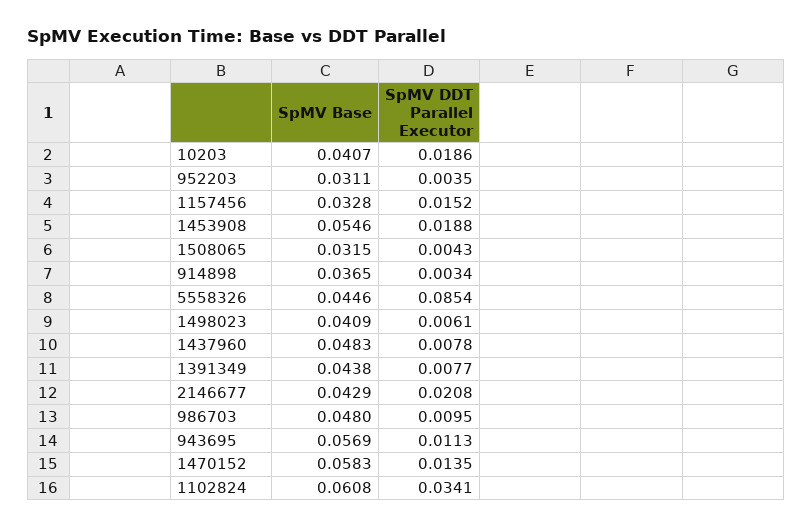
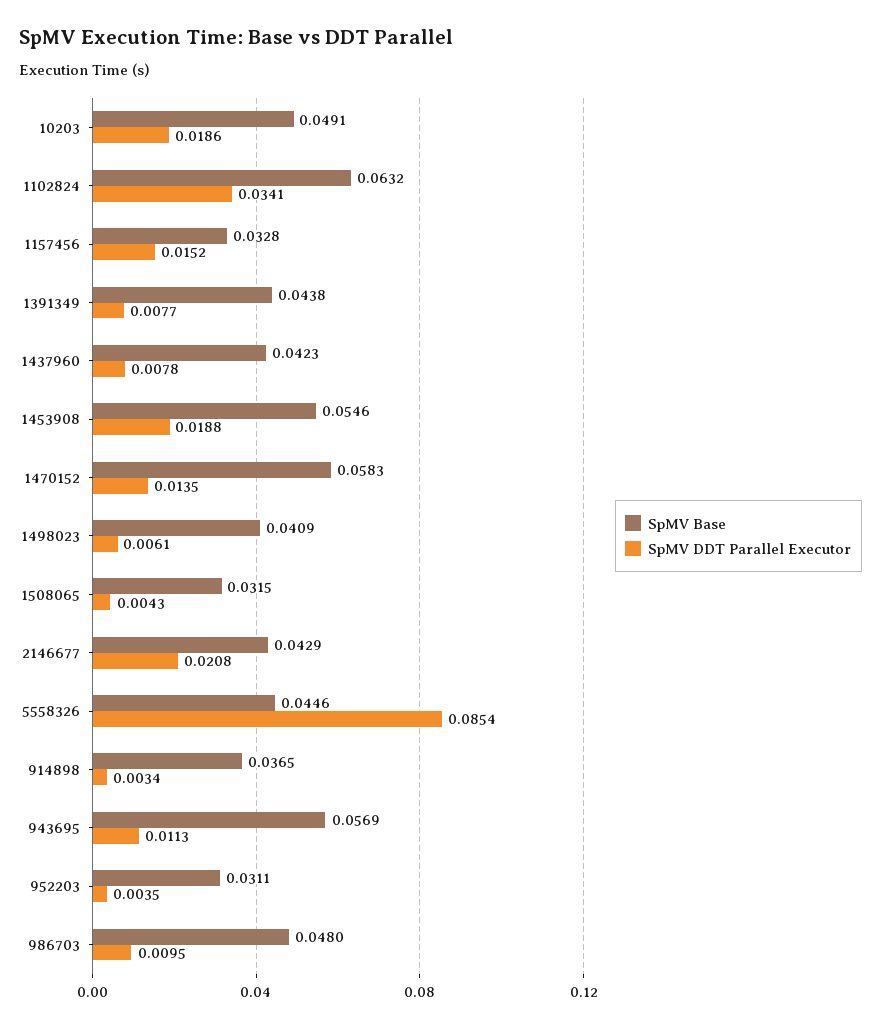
SpMV Base, 10203: 0.0407 -> 0.0491
SpMV Base, 1437960: 0.0483 -> 0.0423
SpMV Base, 1102824: 0.0608 -> 0.0632

